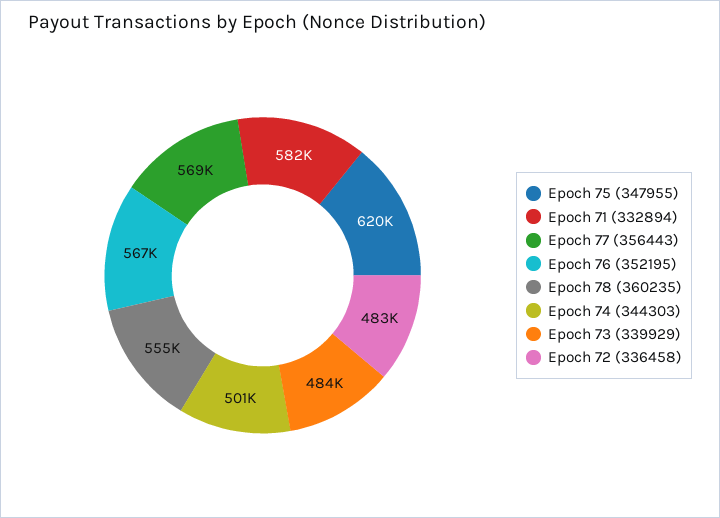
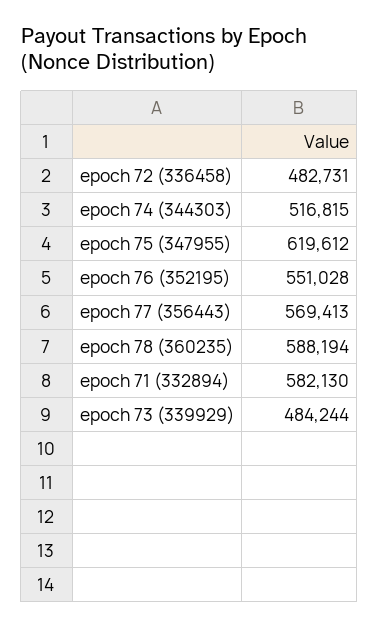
Epoch 76 (352195): 567000 -> 551028
Epoch 78 (360235): 555000 -> 588194
Epoch 74 (344303): 501000 -> 516815

